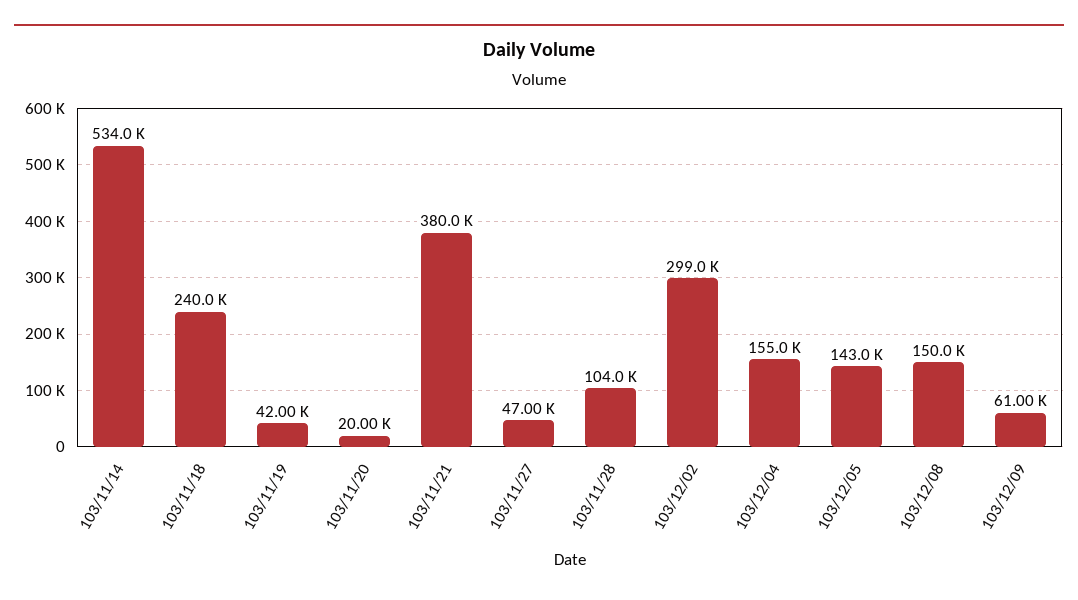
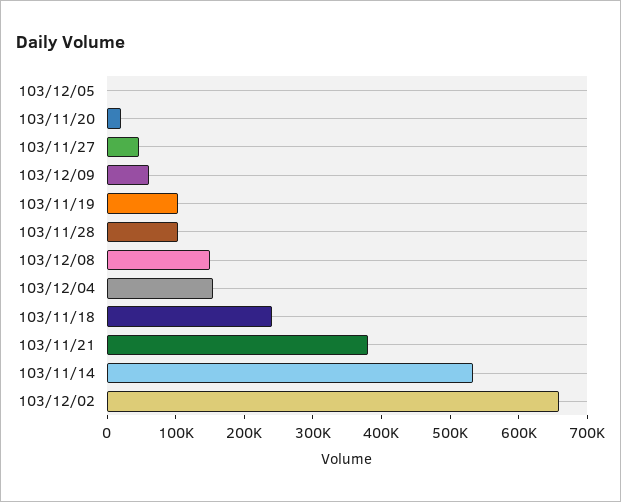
103/11/19: 42000 -> 100000
103/12/02: 299000 -> 660000
103/12/05: 143000 -> 0

